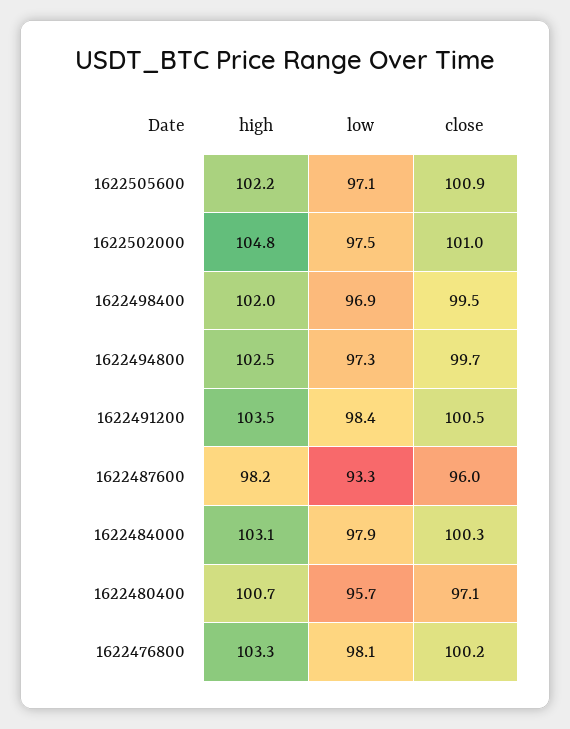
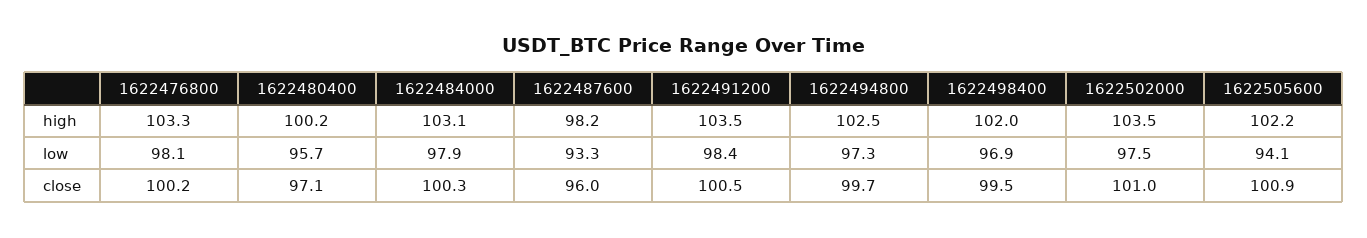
low, 1622505600: 97.1 -> 94.1
high, 1622502000: 104.8 -> 103.5
high, 1622480400: 100.7 -> 100.2

